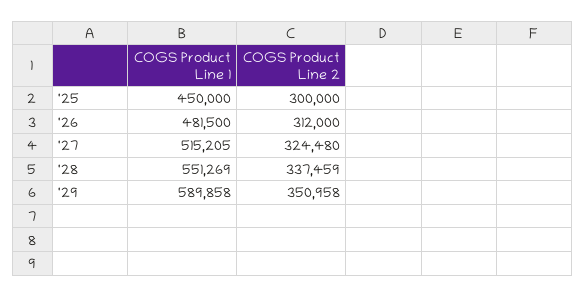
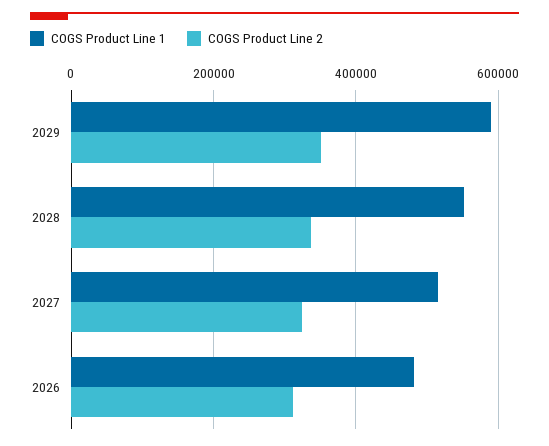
COGS Product Line 1, '25: 450000 -> none
COGS Product Line 2, '25: 300000 -> none

